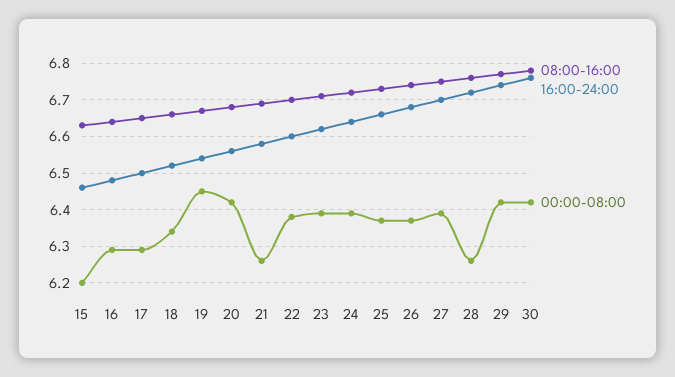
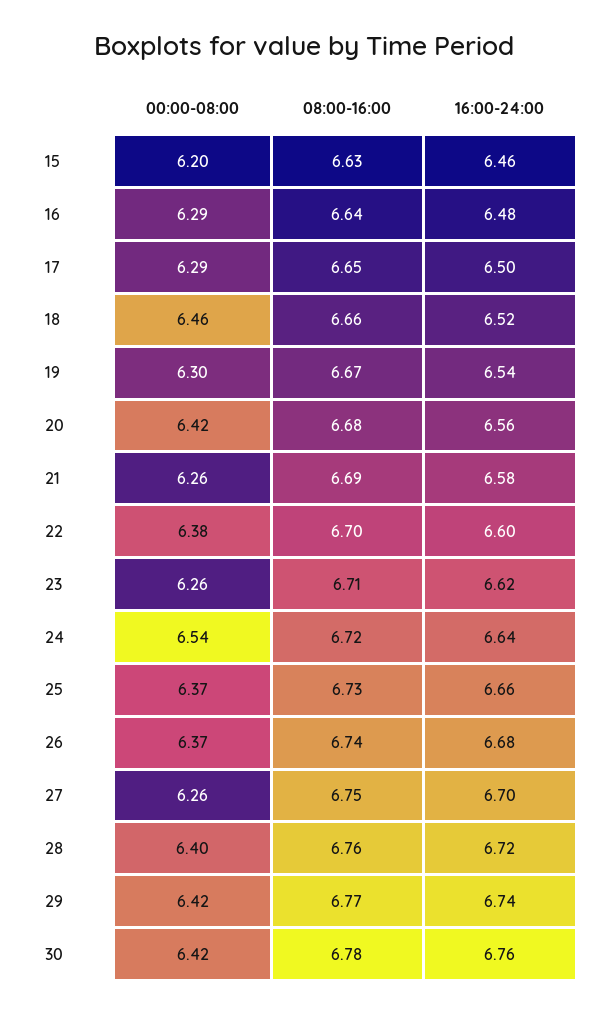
00:00-08:00, 18: 6.35 -> 6.46
00:00-08:00, 19: 6.45 -> 6.3
00:00-08:00, 23: 6.4 -> 6.26
00:00-08:00, 24: 6.4 -> 6.54
00:00-08:00, 27: 6.4 -> 6.26
00:00-08:00, 28: 6.25 -> 6.4

